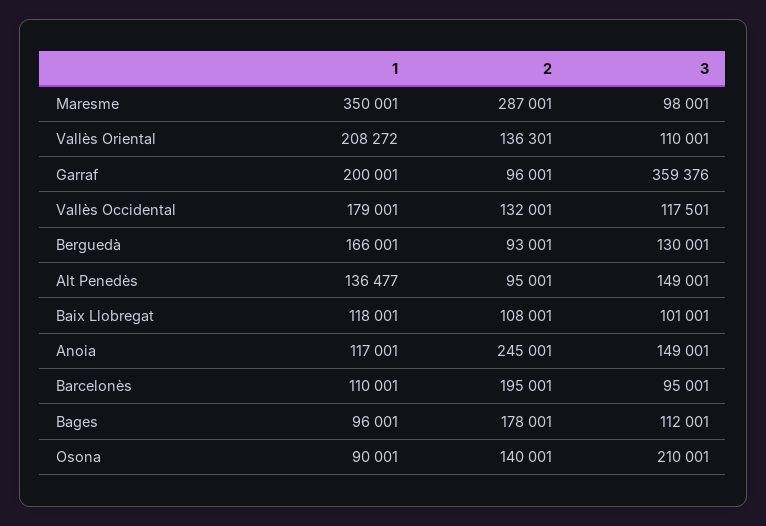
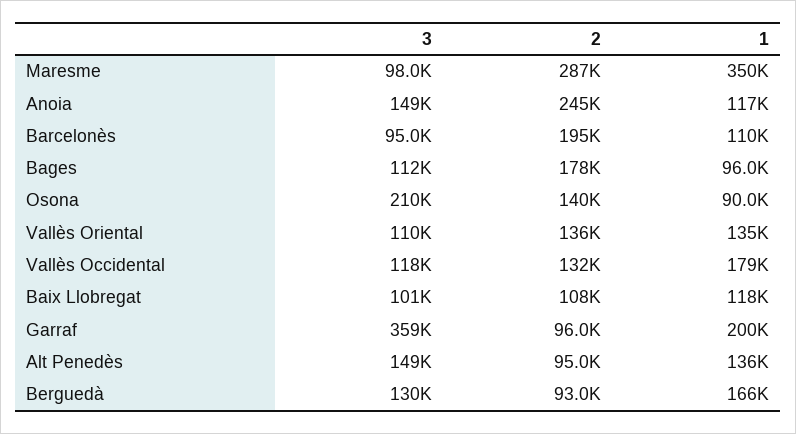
1, Vallès Oriental: 208272 -> 135000

